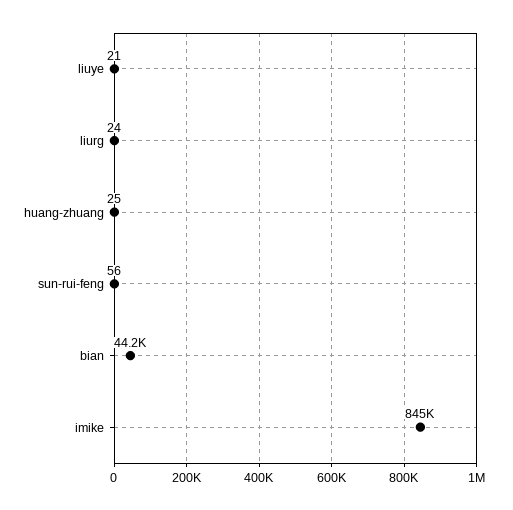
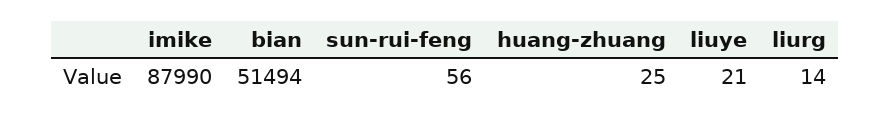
liurg: 24 -> 14
bian: 44200 -> 51494
imike: 845000 -> 87990

